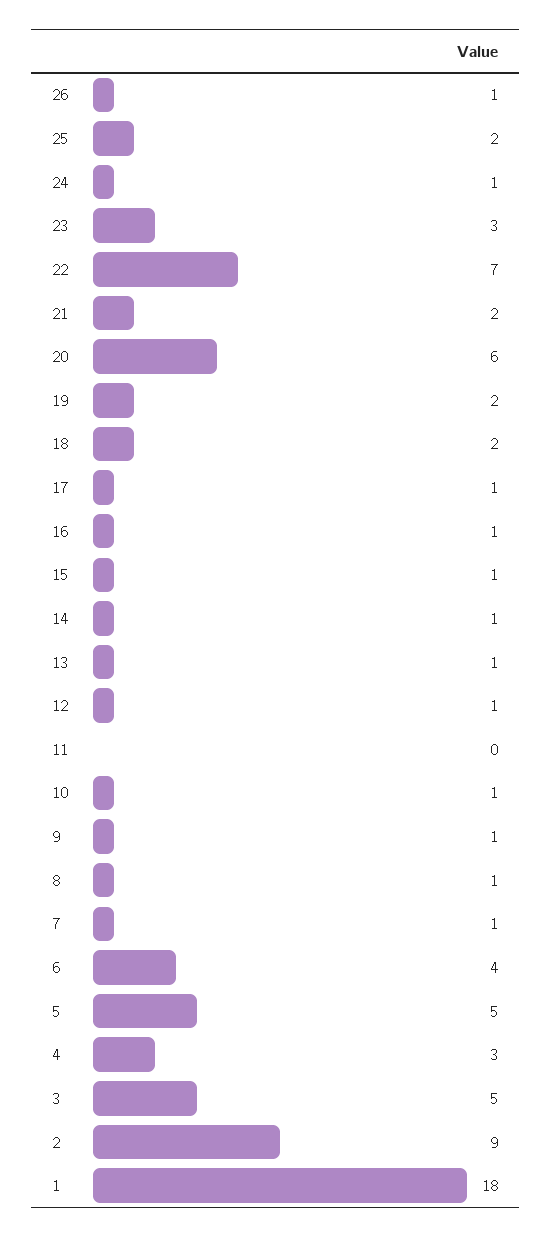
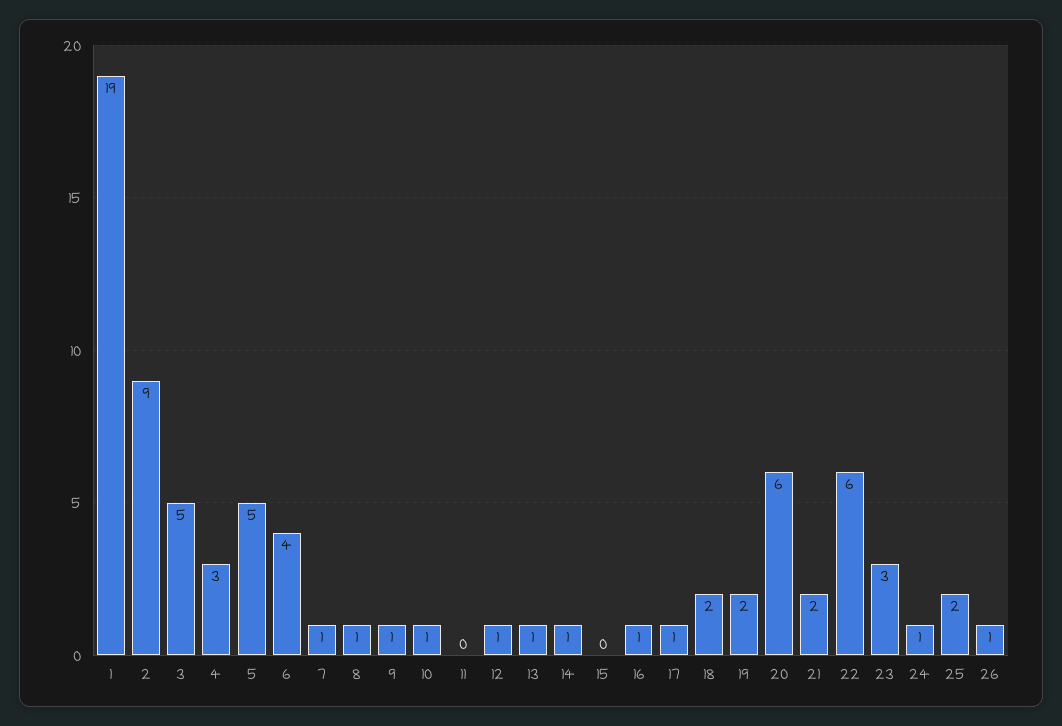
22: 7 -> 6
15: 1 -> 0
1: 18 -> 19

